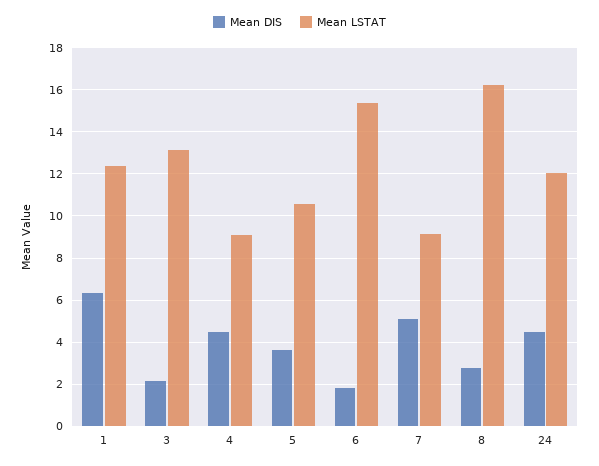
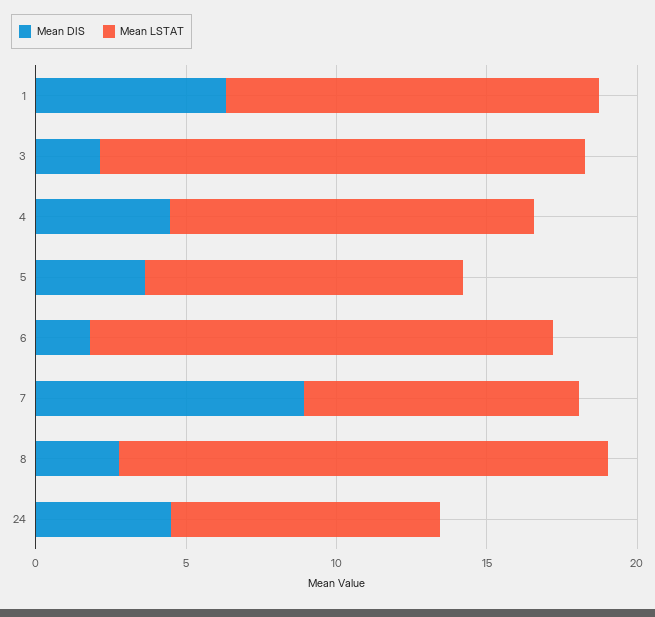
Mean LSTAT, 3: 13 -> 16
Mean LSTAT, 4: 9 -> 12
Mean DIS, 7: 5 -> 9
Mean LSTAT, 24: 12 -> 9

